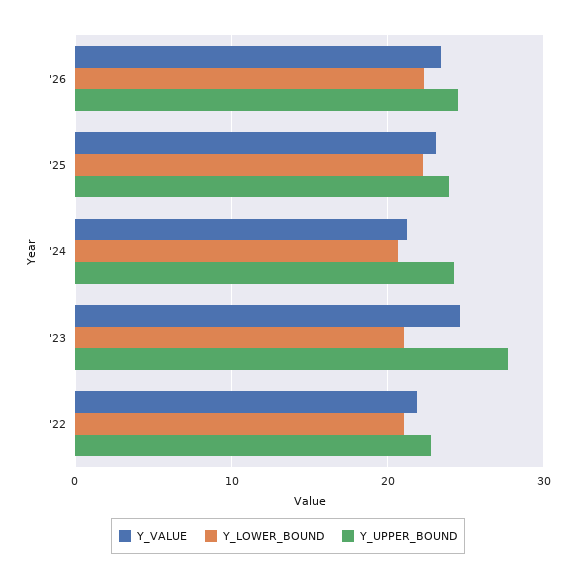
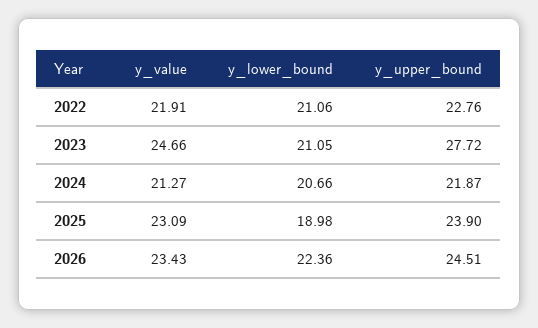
Y_LOWER_BOUND, '25: 22 -> 18.98
Y_UPPER_BOUND, '24: 24 -> 21.87

